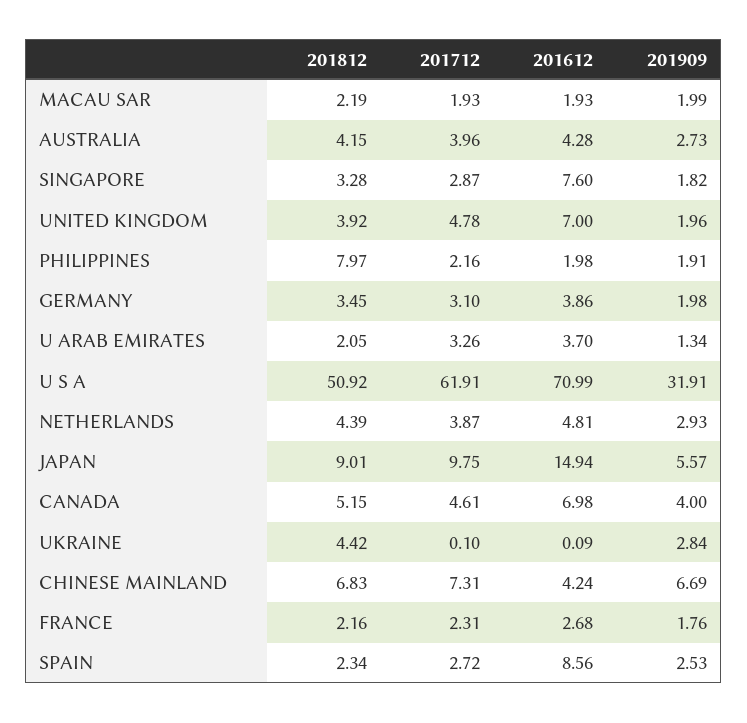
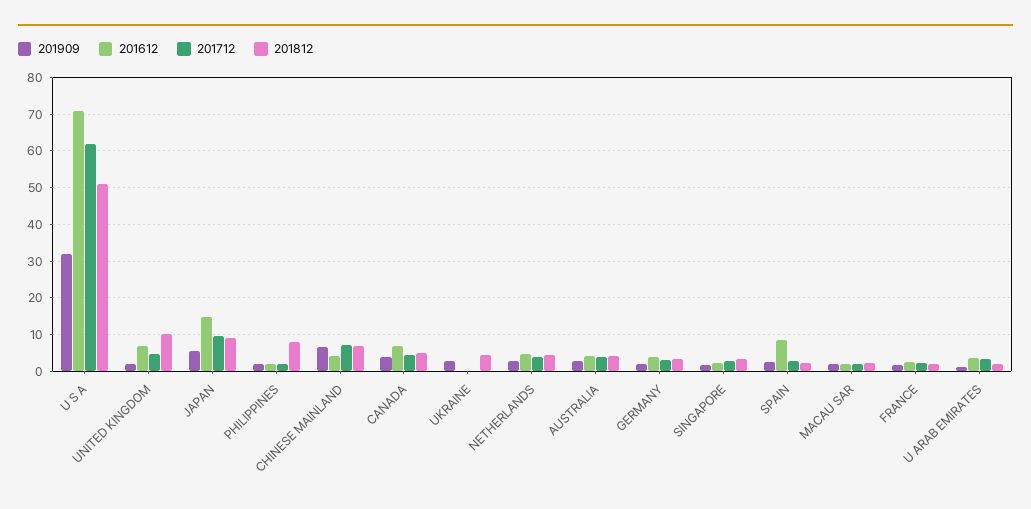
201612, SINGAPORE: 7.6 -> 2
201812, UNITED KINGDOM: 3.92 -> 10

